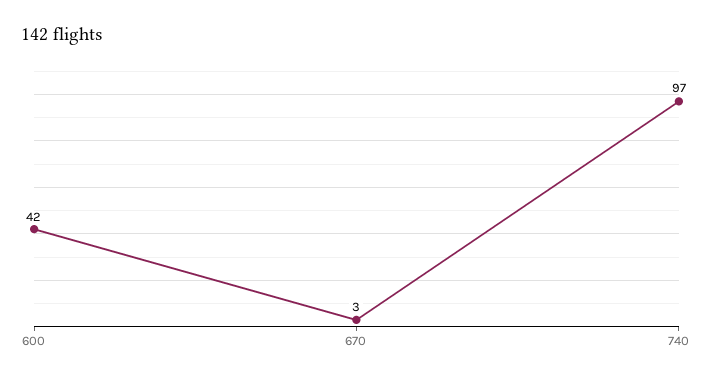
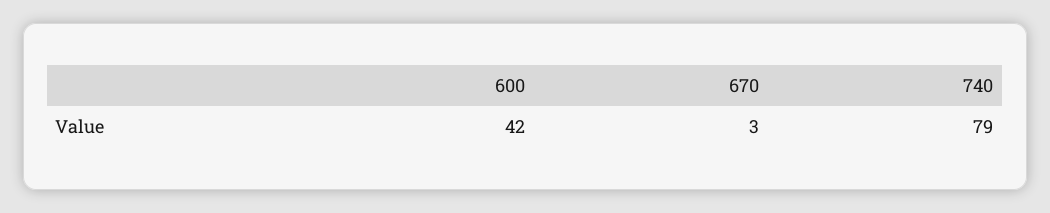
740: 97 -> 79

